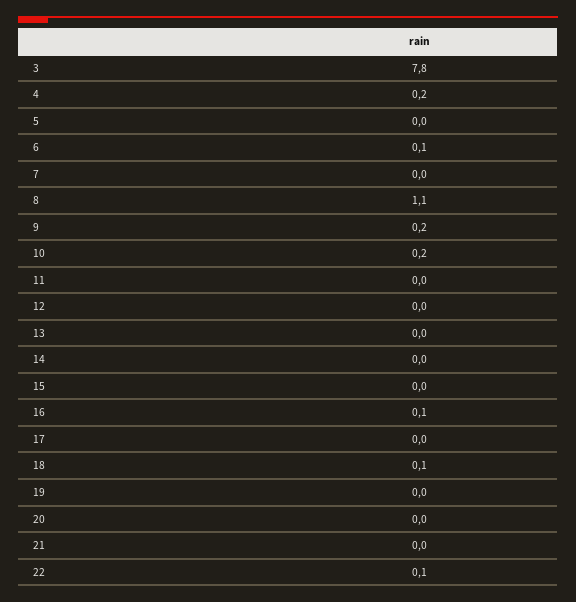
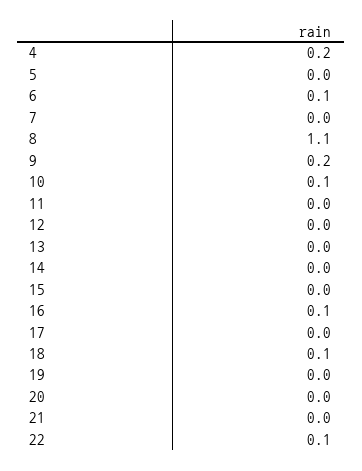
3: 7.8 -> none
10: 0.2 -> 0.1

